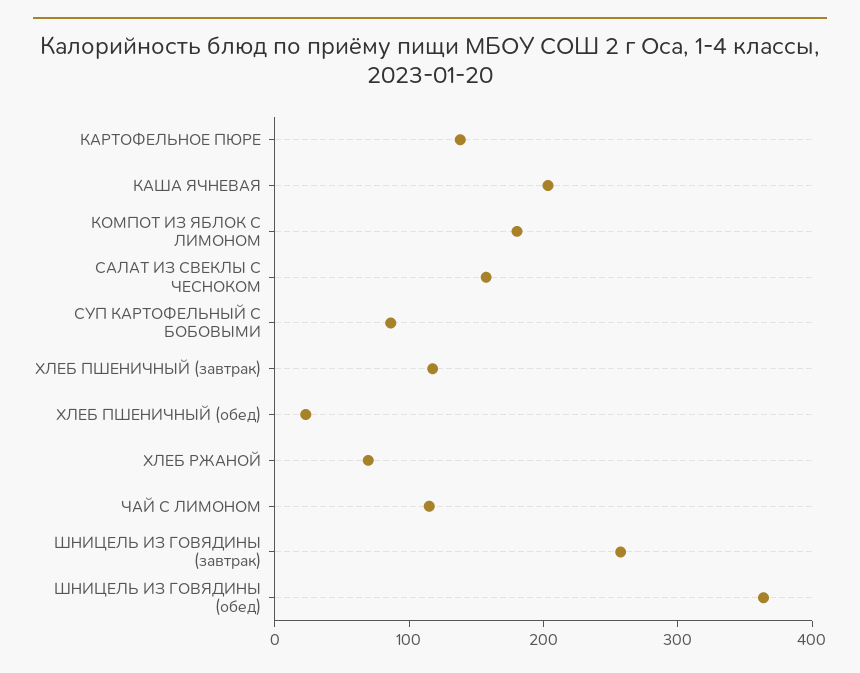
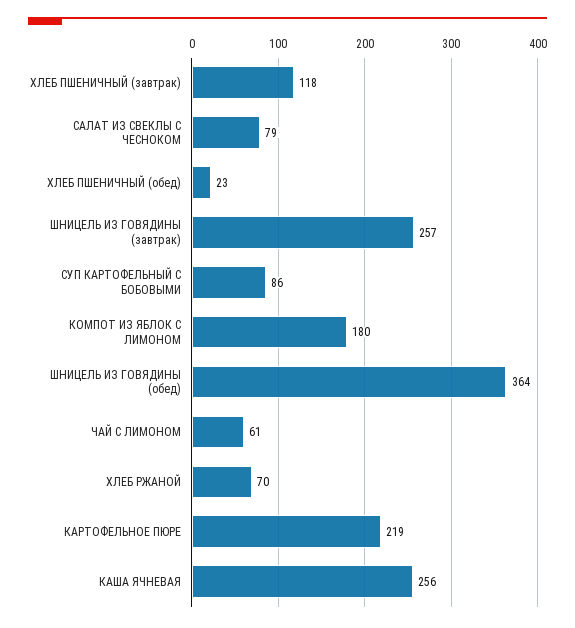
КАРТОФЕЛЬНОЕ ПЮРЕ: 140 -> 219
КАША ЯЧНЕВАЯ: 200 -> 256
САЛАТ ИЗ СВЕКЛЫ С ЧЕСНОКОМ: 160 -> 79
ЧАЙ С ЛИМОНОМ: 120 -> 61

